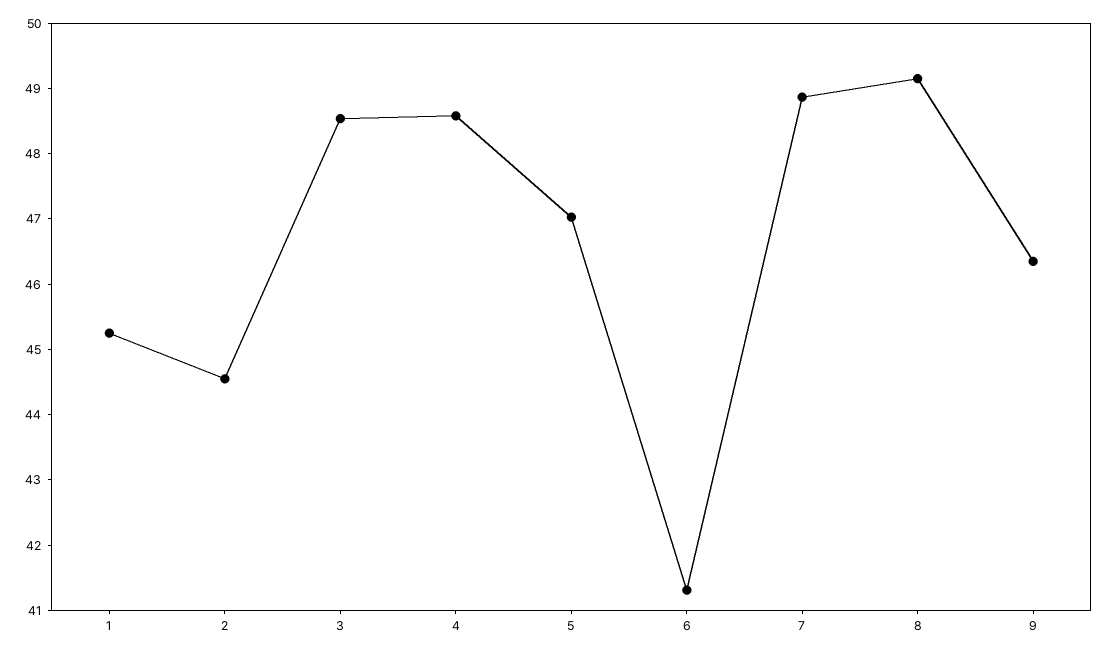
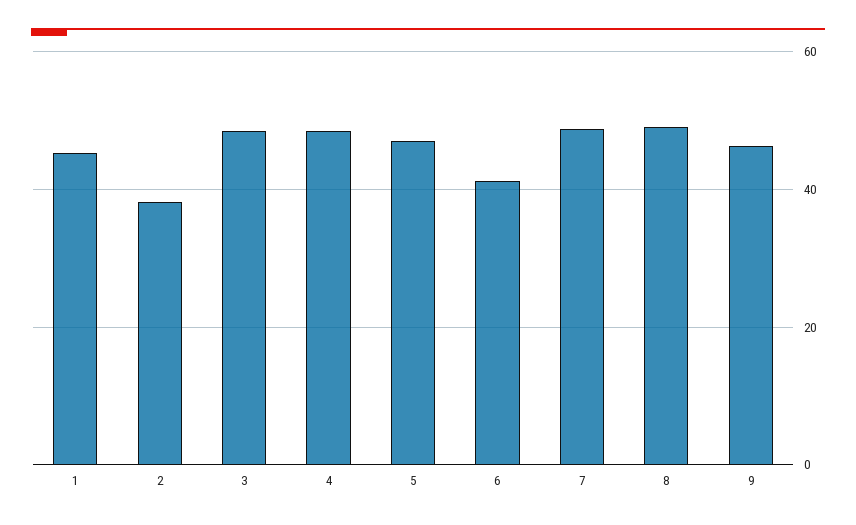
2: 44.6 -> 38

